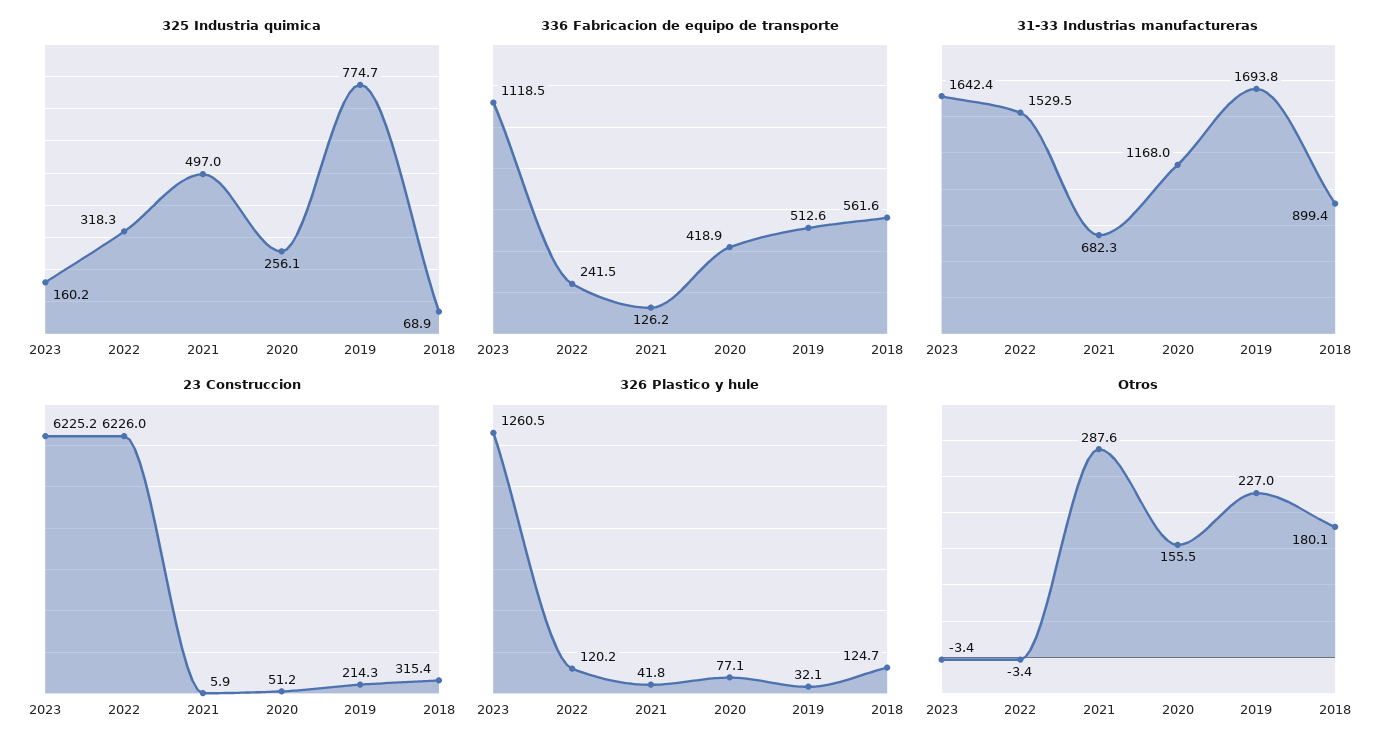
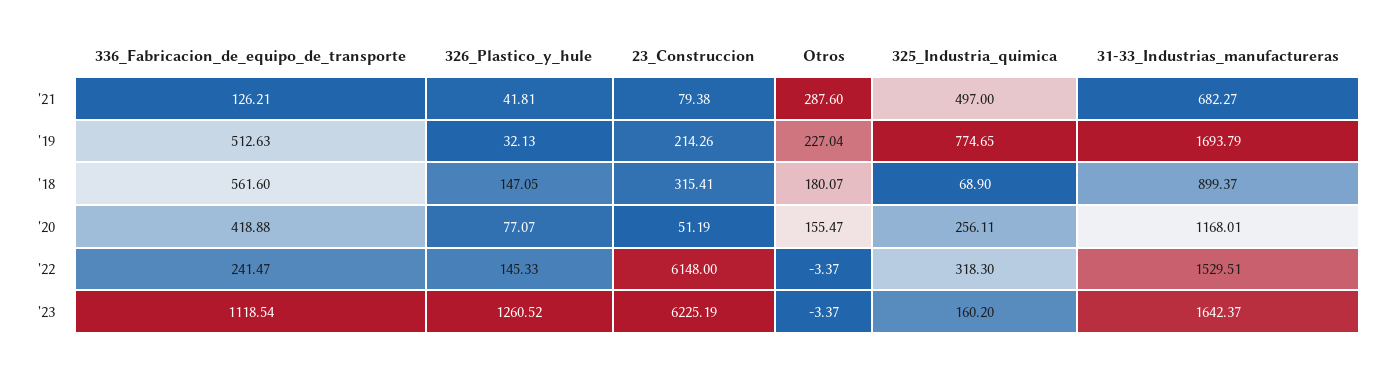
23 Construccion, 2022: 6226 -> 6148
23 Construccion, 2021: 5.9 -> 79.38
326 Plastico y hule, 2022: 120.2 -> 145.33
326 Plastico y hule, 2018: 124.7 -> 147.05

